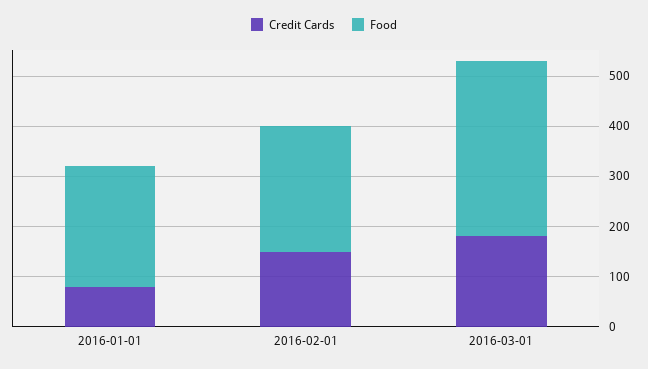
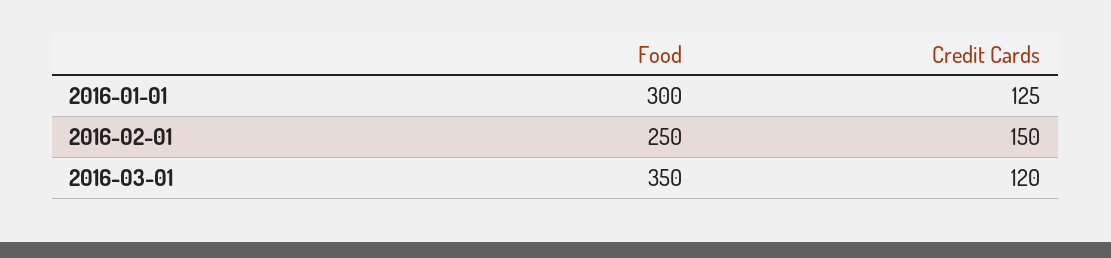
Credit Cards, 2016-01-01: 80 -> 125
Food, 2016-01-01: 240 -> 300
Credit Cards, 2016-03-01: 180 -> 120

